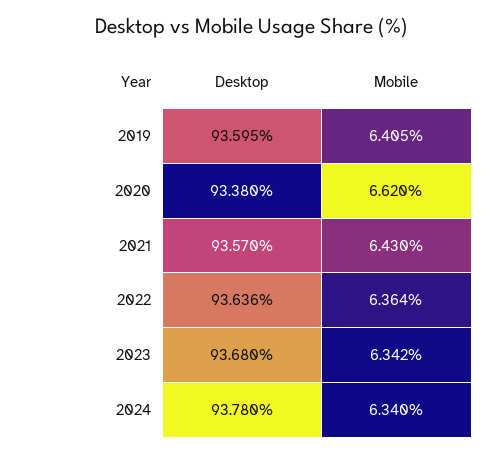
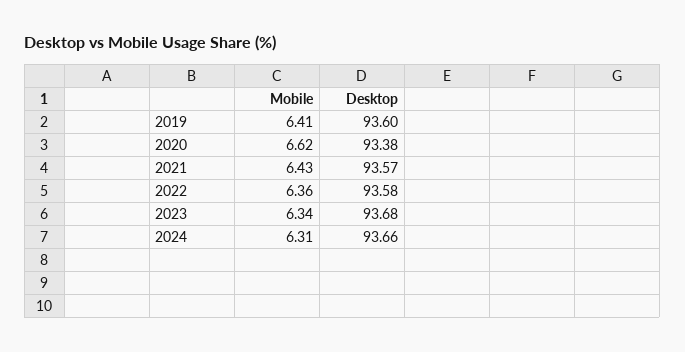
Desktop, 2022: 93.636 -> 93.58
Desktop, 2024: 93.78 -> 93.66
Mobile, 2024: 6.34 -> 6.31

